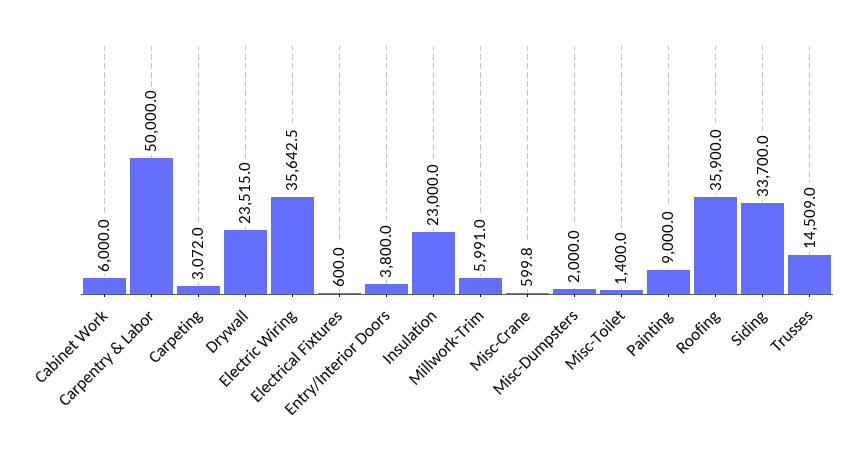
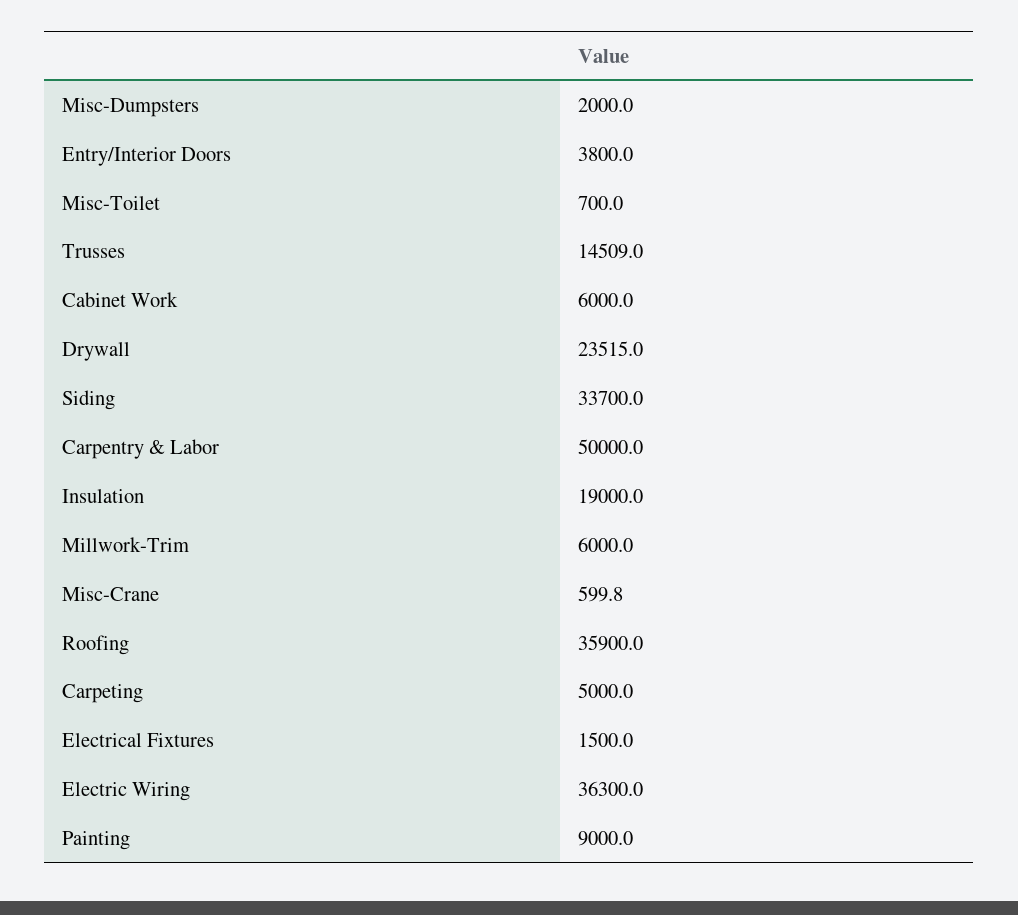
Carpeting: 3072 -> 5000
Electric Wiring: 35642.5 -> 36300
Electrical Fixtures: 600 -> 1500
Insulation: 23000 -> 19000
Millwork-Trim: 5991 -> 6000
Misc-Toilet: 1400 -> 700

